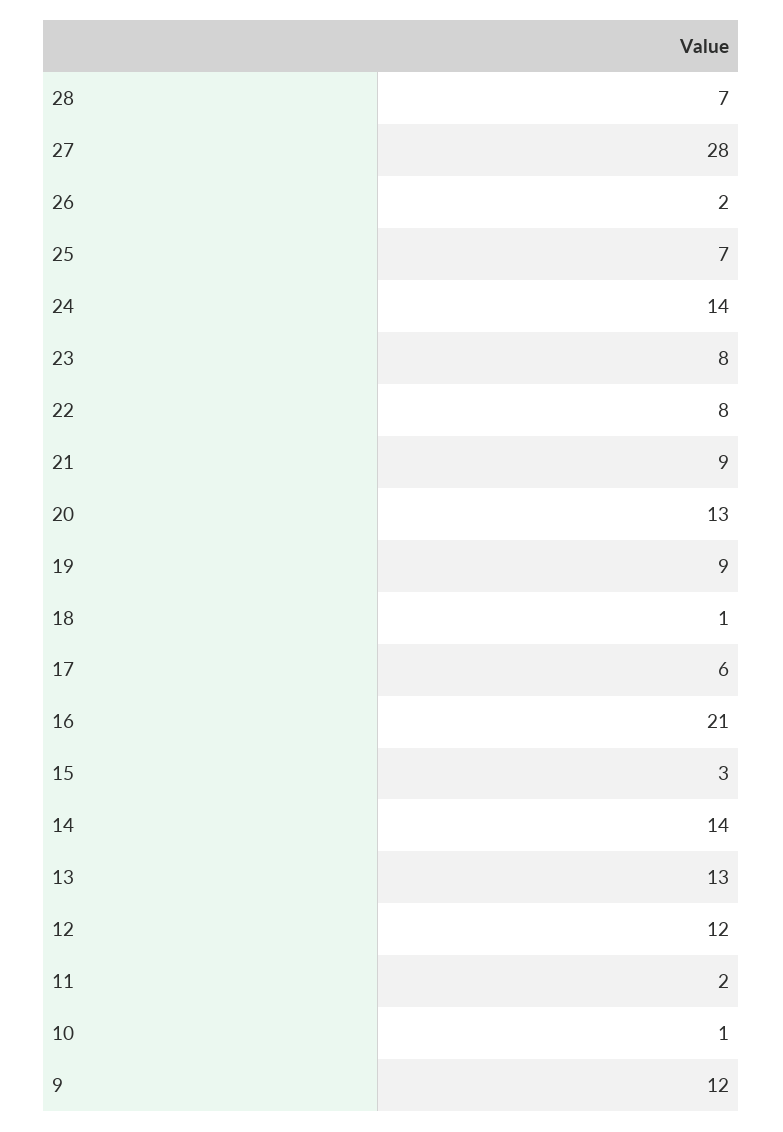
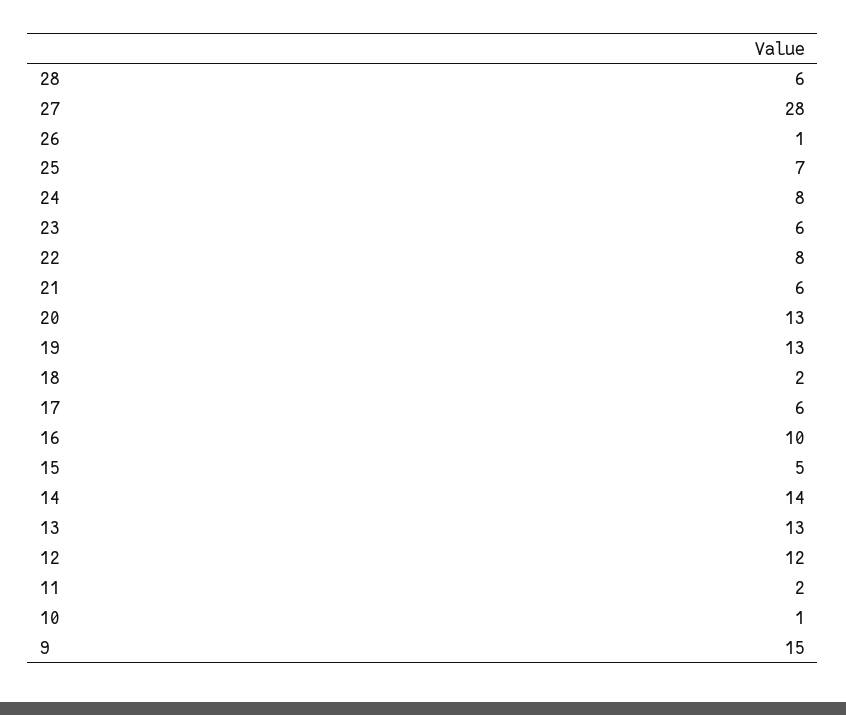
28: 7 -> 6
26: 2 -> 1
24: 14 -> 8
23: 8 -> 6
21: 9 -> 6
19: 9 -> 13
18: 1 -> 2
16: 21 -> 10
15: 3 -> 5
9: 12 -> 15

